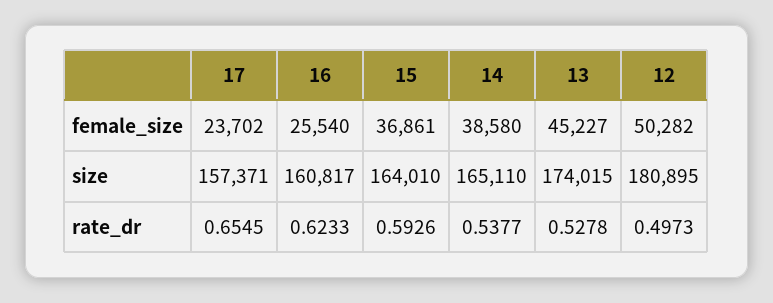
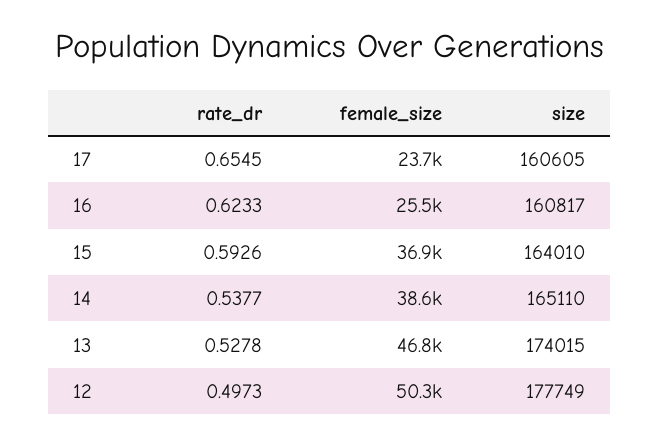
13, female_size: 45227 -> 46800
17, size: 157371 -> 160605
12, size: 180895 -> 177749

